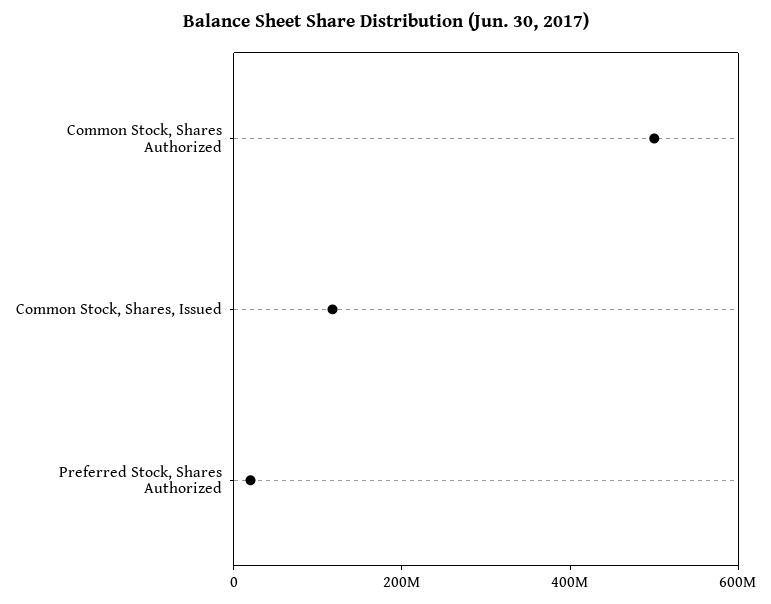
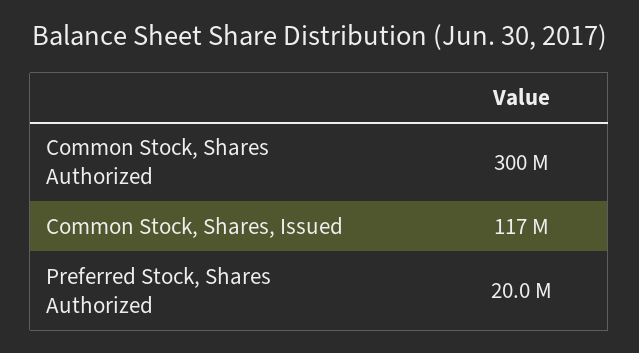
Common Stock, Shares Authorized: 500000000 -> 300000000

